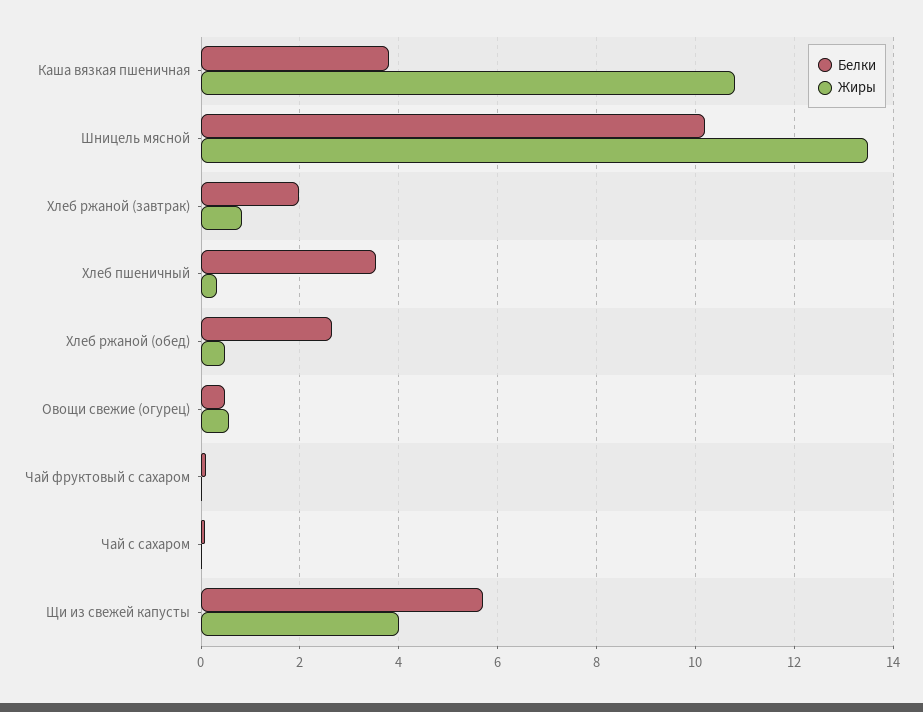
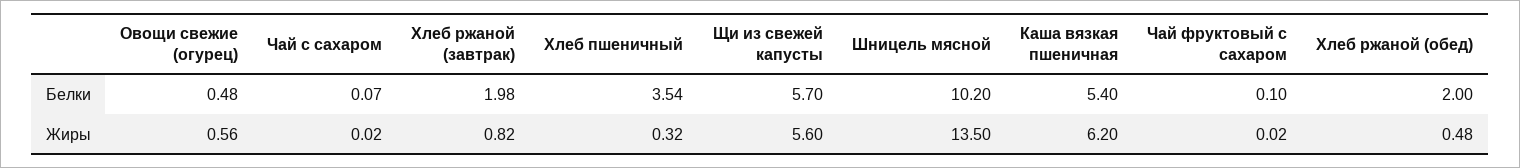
Белки, Каша вязкая пшеничная: 3.8 -> 5.4
Жиры, Каша вязкая пшеничная: 10.8 -> 6.2
Белки, Хлеб ржаной (обед): 2.6 -> 2
Жиры, Щи из свежей капусты: 4 -> 5.6

